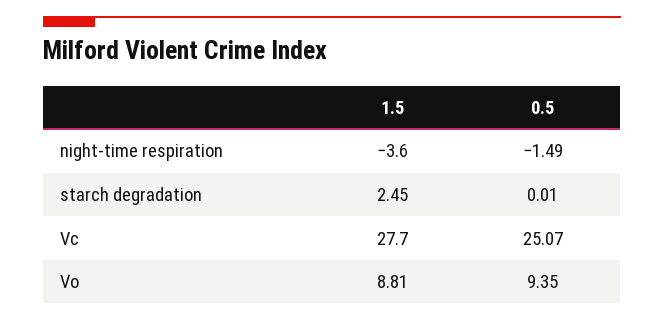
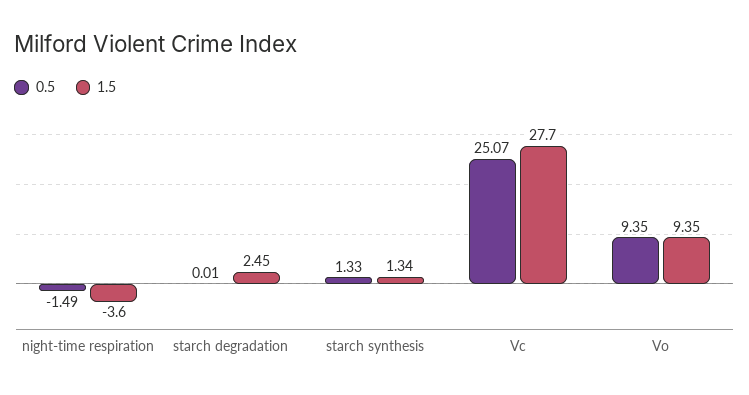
1.5, Vo: 8.81 -> 9.35
0.5, starch synthesis: none -> 1.33
1.5, starch synthesis: none -> 1.34

